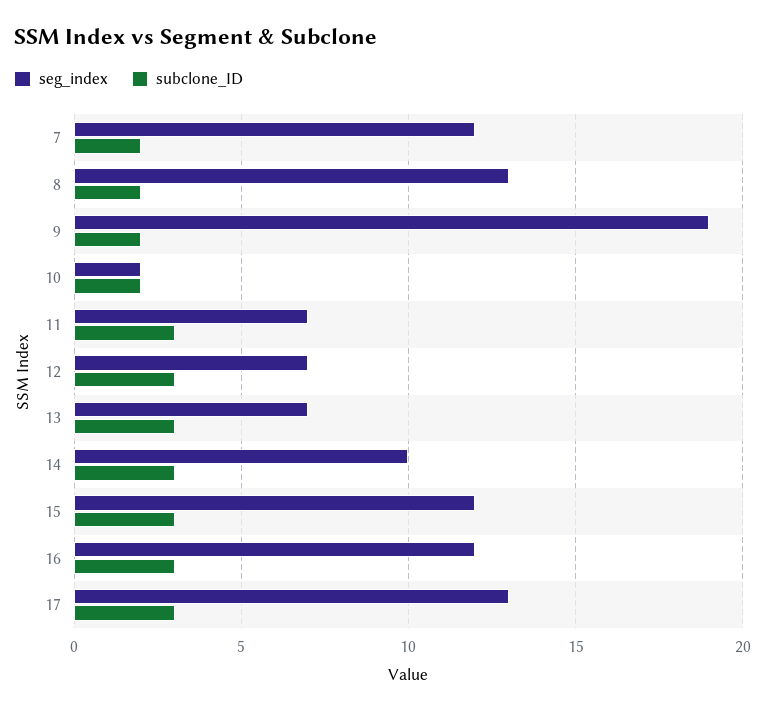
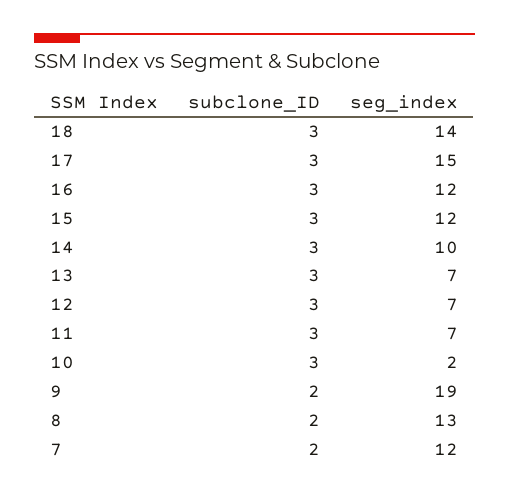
subclone_ID, 10: 2 -> 3
seg_index, 17: 13 -> 15
subclone_ID, 18: none -> 3
seg_index, 18: none -> 14

